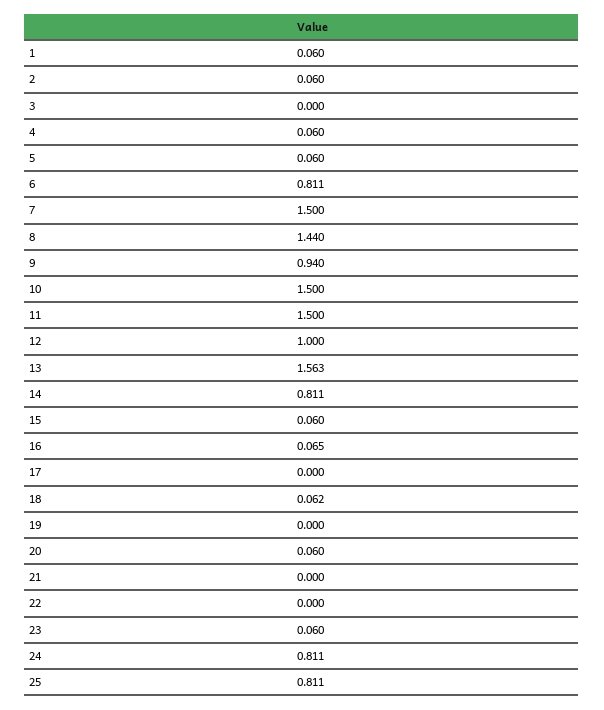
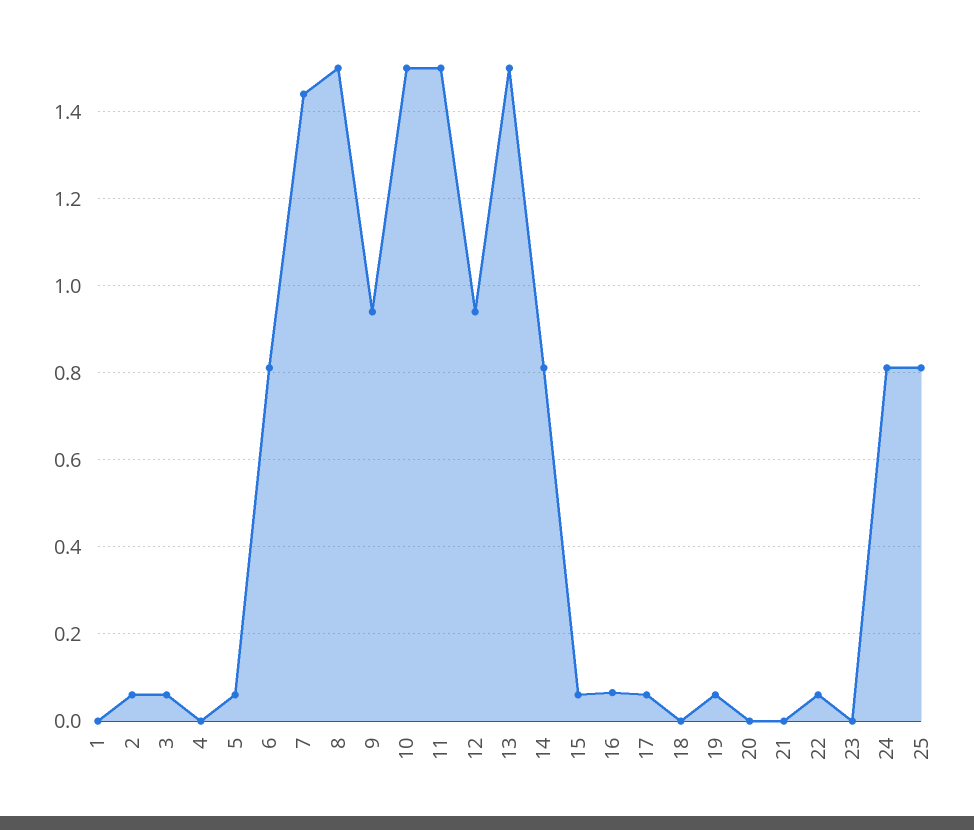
1: 0.06 -> 0
3: 0 -> 0.06
4: 0.06 -> 0
7: 1.5 -> 1.44
8: 1.44 -> 1.5
12: 1 -> 0.94
13: 1.563 -> 1.5
17: 0 -> 0.06
18: 0.062 -> 0
19: 0 -> 0.06
20: 0.06 -> 0
22: 0 -> 0.06
23: 0.06 -> 0

